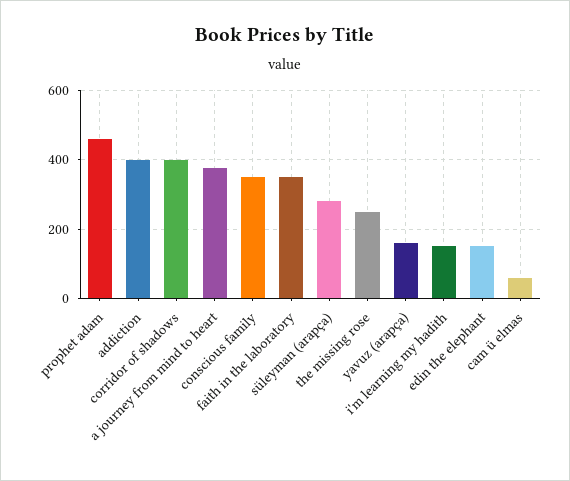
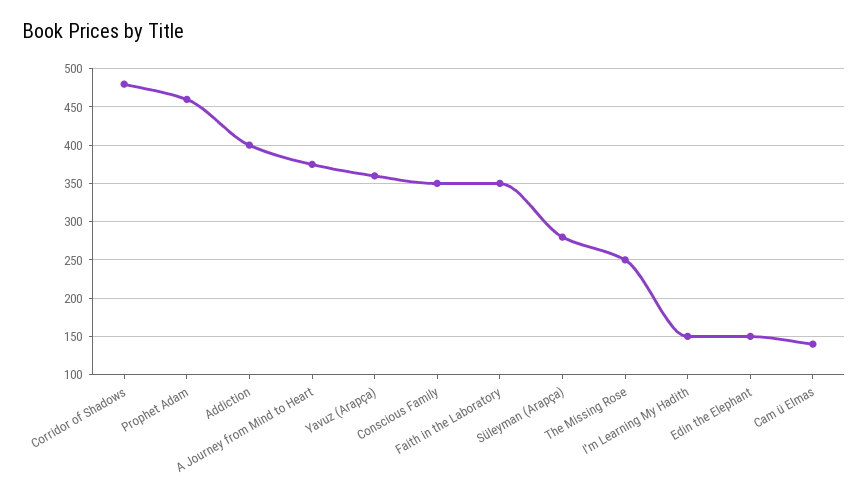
corridor of shadows: 400 -> 480
yavuz (arapça): 160 -> 360
cam ü elmas: 60 -> 140

